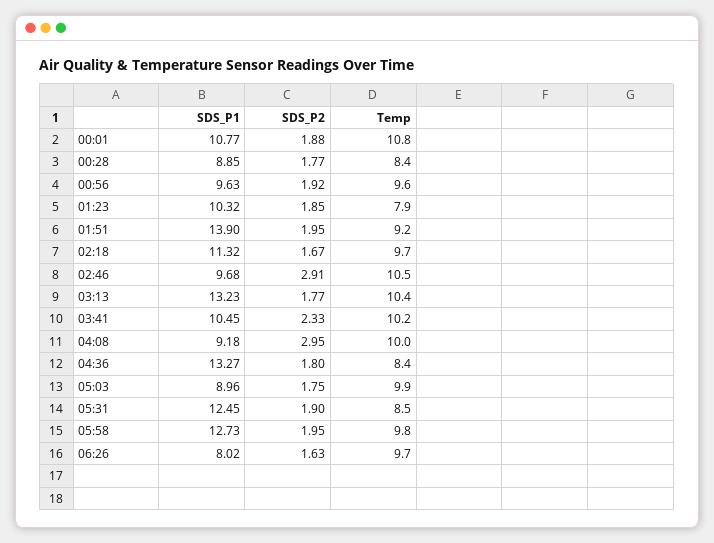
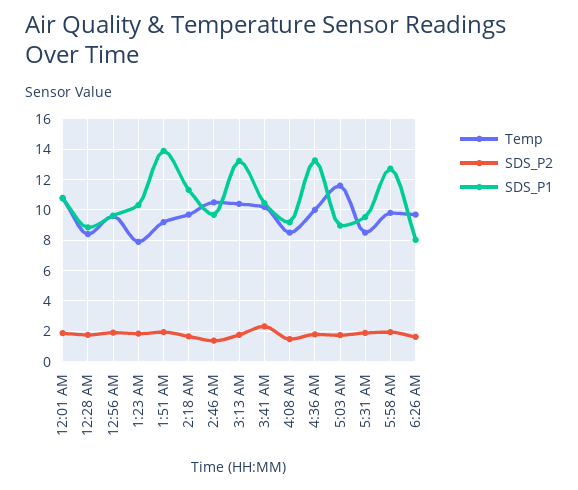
SDS_P2, 02:46: 2.91 -> 1.5
SDS_P2, 04:08: 2.95 -> 1.5
Temp, 04:08: 10 -> 8.5
Temp, 04:36: 8.4 -> 10
Temp, 05:03: 9.9 -> 11.5
SDS_P1, 05:31: 12.45 -> 9.5

